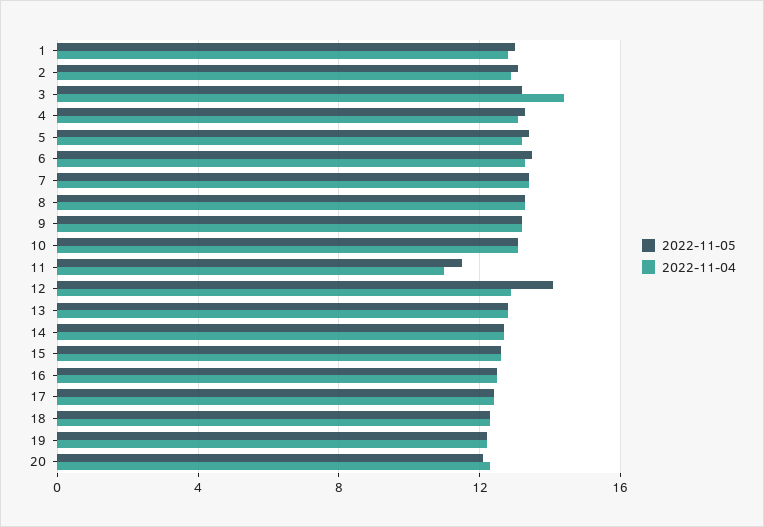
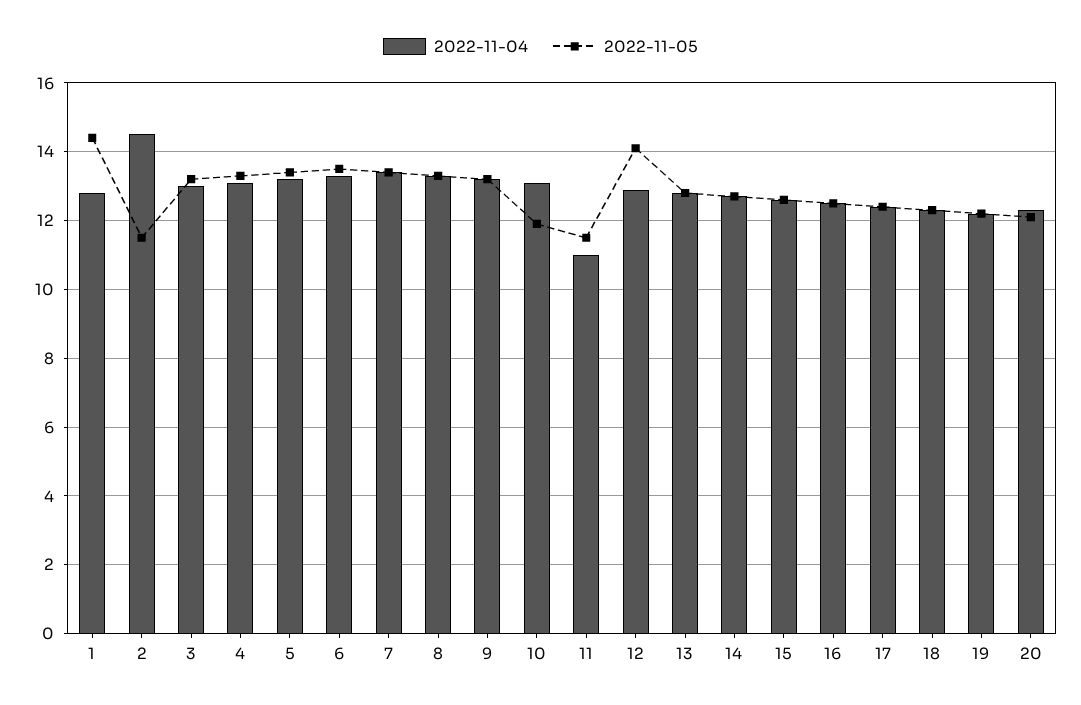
2022-11-05, 1: 13 -> 14.5
2022-11-05, 2: 13 -> 11.5
2022-11-04, 2: 13 -> 14.5
2022-11-04, 3: 14.5 -> 13
2022-11-05, 10: 13 -> 12

